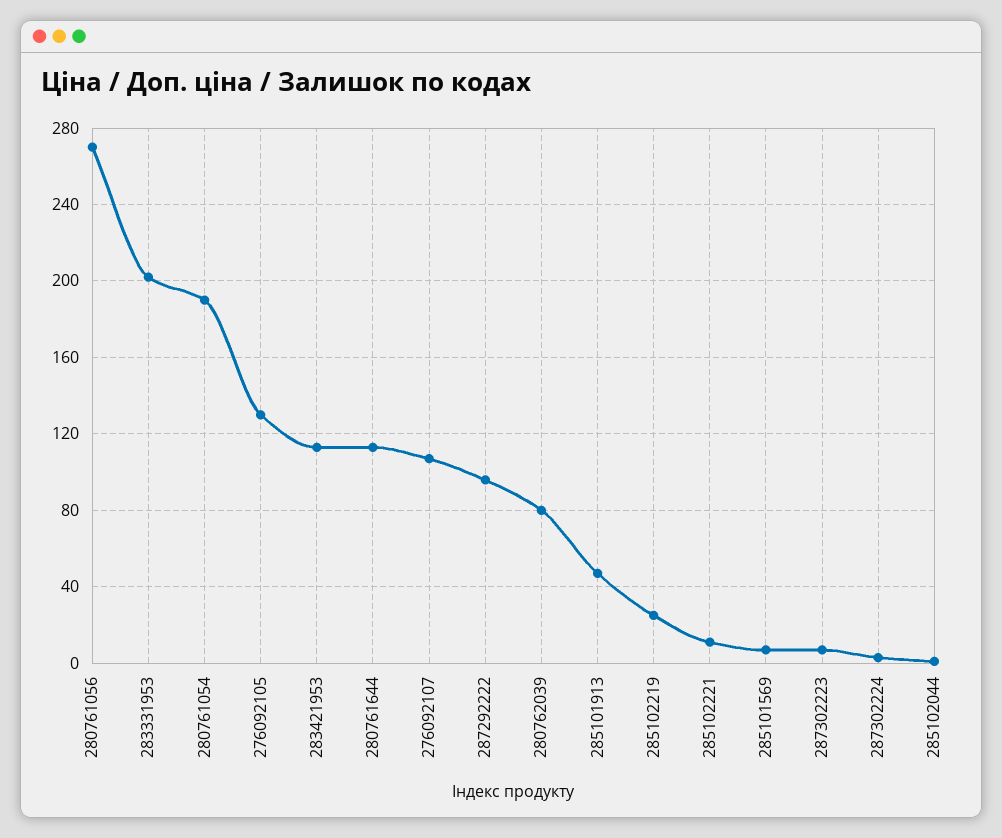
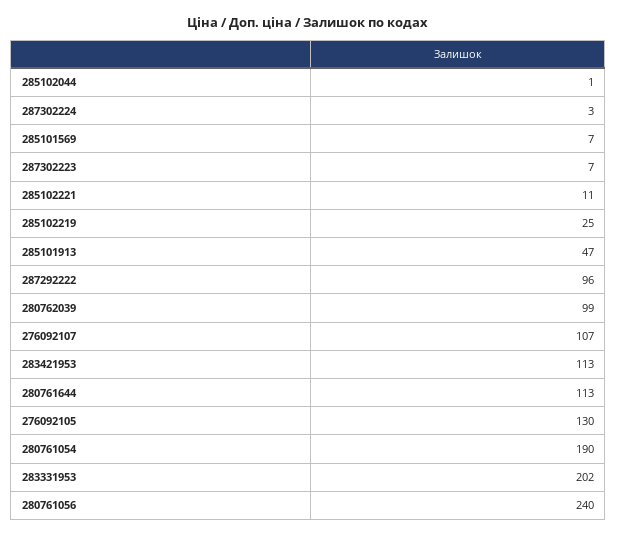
280761056: 270 -> 240
280762039: 80 -> 99

